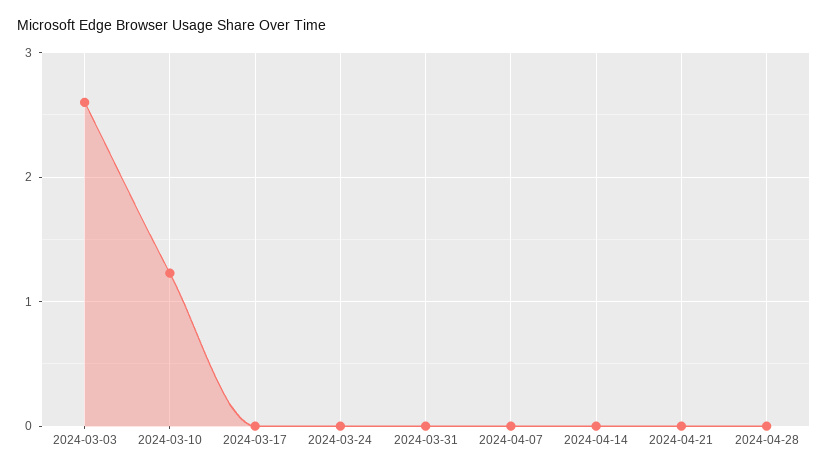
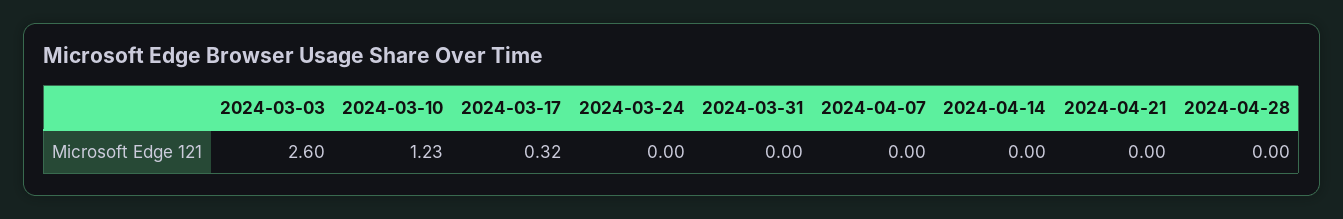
2024-03-17: 0 -> 0.32

